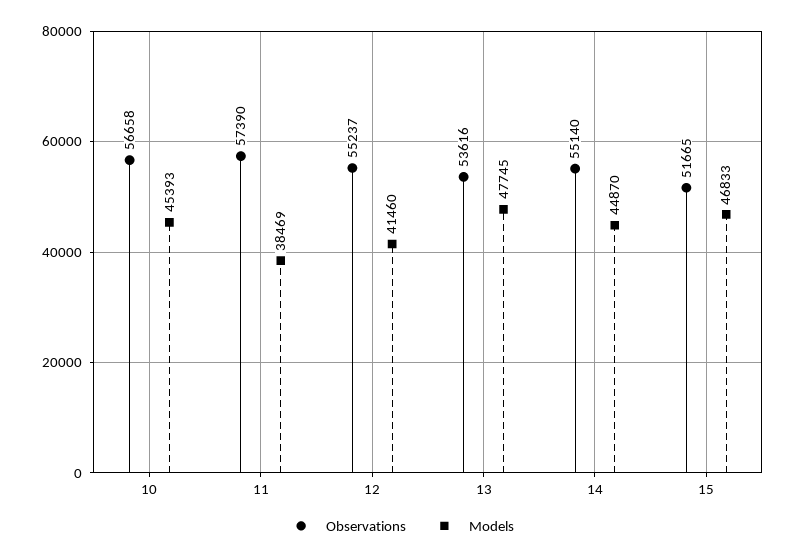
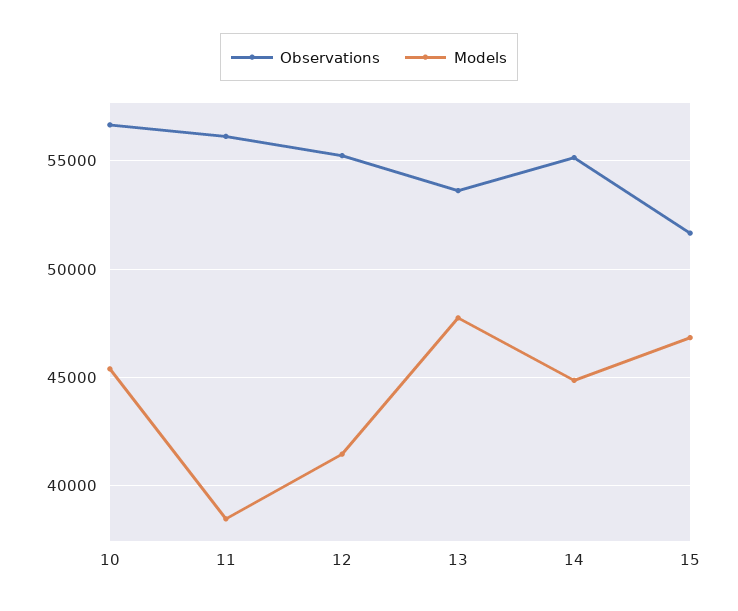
Observations, 11: 57390 -> 56000

